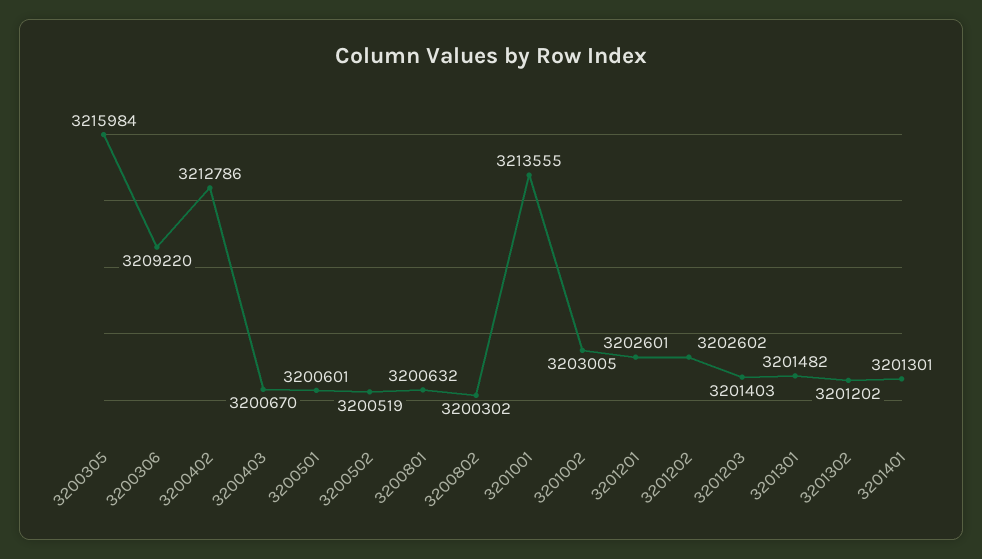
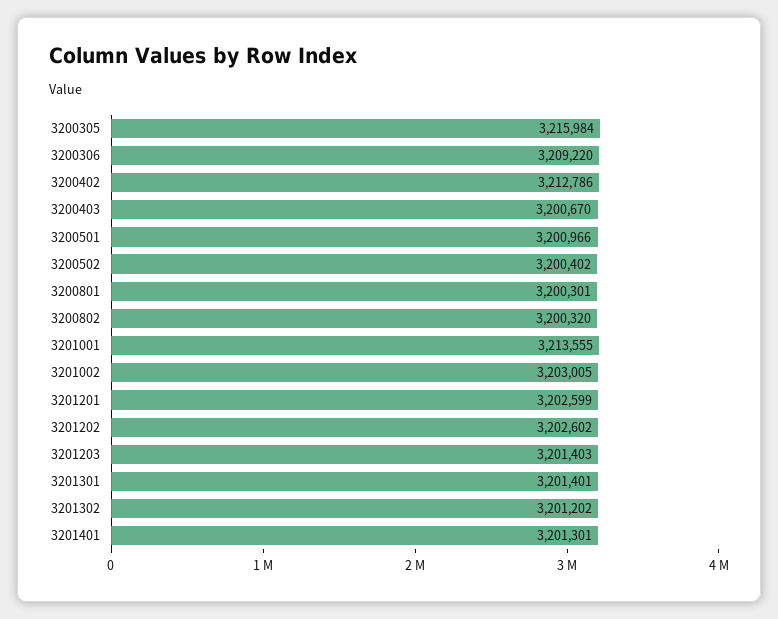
3200501: 3200601 -> 3200966
3200502: 3200519 -> 3200402
3200801: 3200632 -> 3200301
3200802: 3200302 -> 3200320
3201201: 3202601 -> 3202599
3201301: 3201482 -> 3201401

